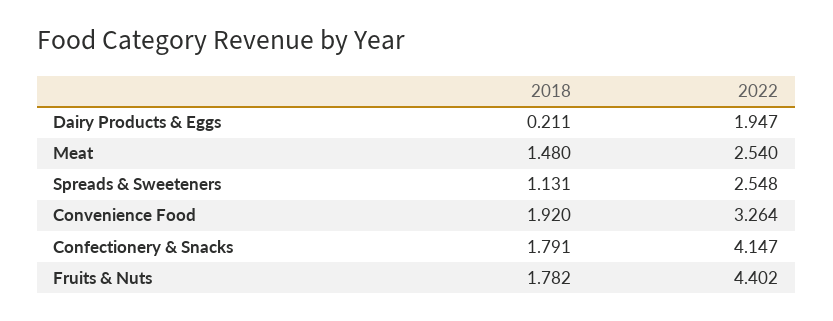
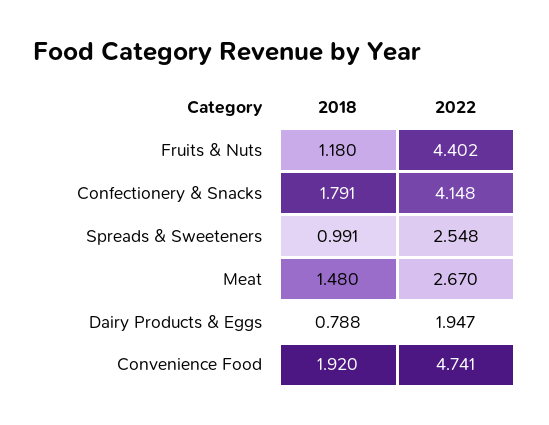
2018, Dairy Products & Eggs: 0.211 -> 0.788
2022, Meat: 2.54 -> 2.67
2018, Spreads & Sweeteners: 1.131 -> 0.991
2022, Convenience Food: 3.264 -> 4.741
2022, Confectionery & Snacks: 4.147 -> 4.148
2018, Fruits & Nuts: 1.782 -> 1.18

